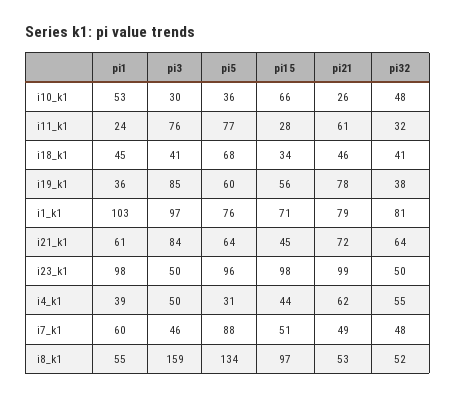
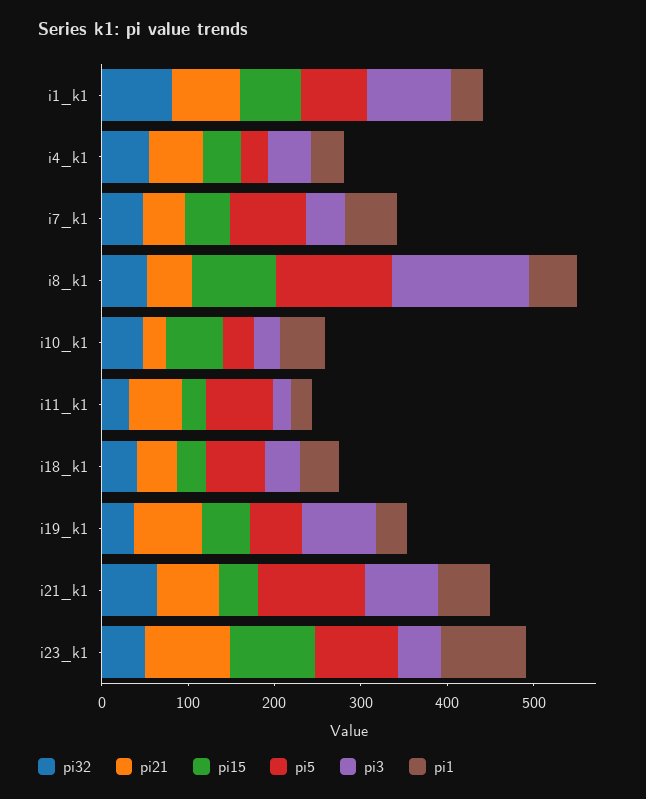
pi3, i11_k1: 76 -> 20
pi1, i1_k1: 103 -> 40
pi5, i21_k1: 64 -> 120

